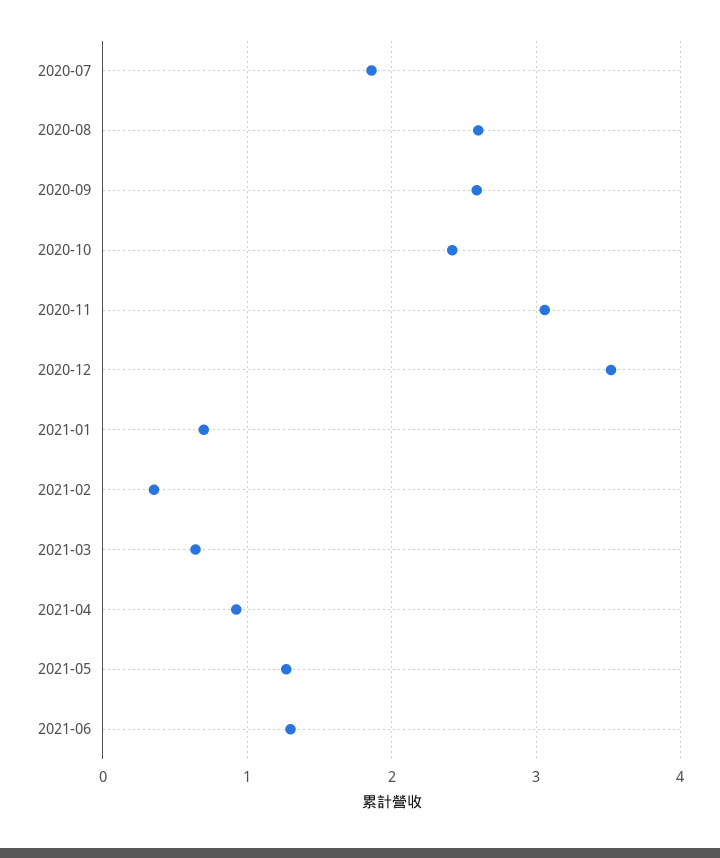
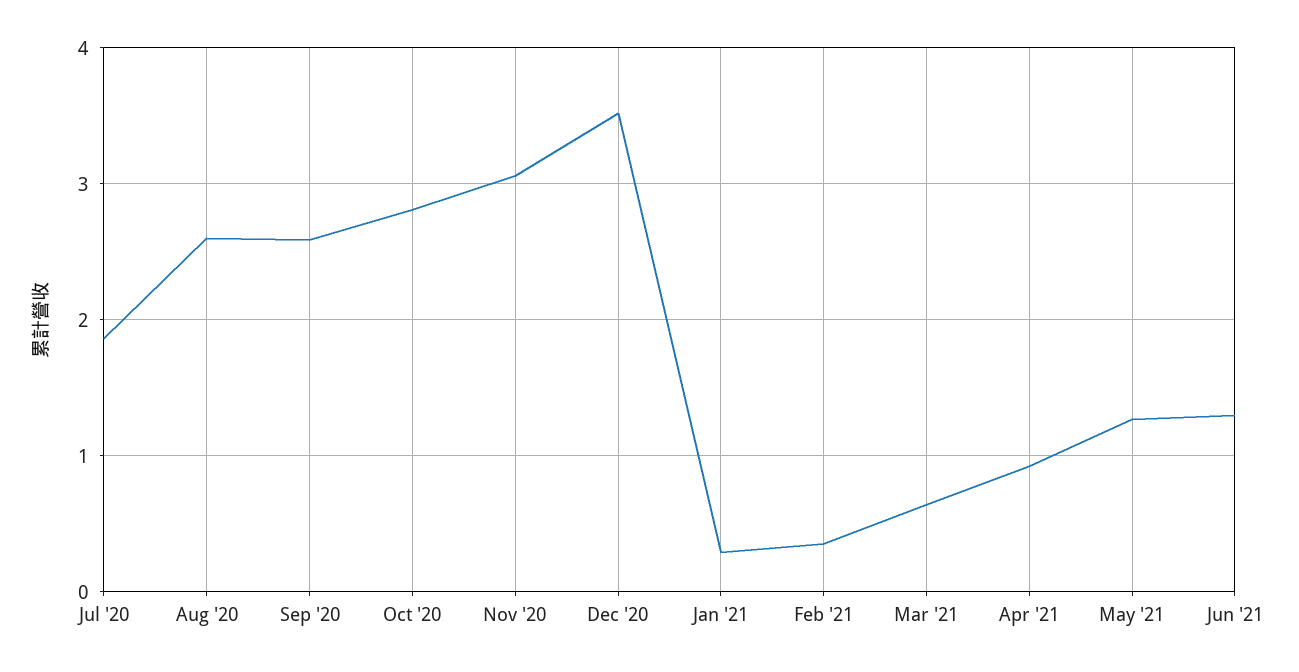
2020-10: 2.4 -> 2.8
2021-01: 0.7 -> 0.3

